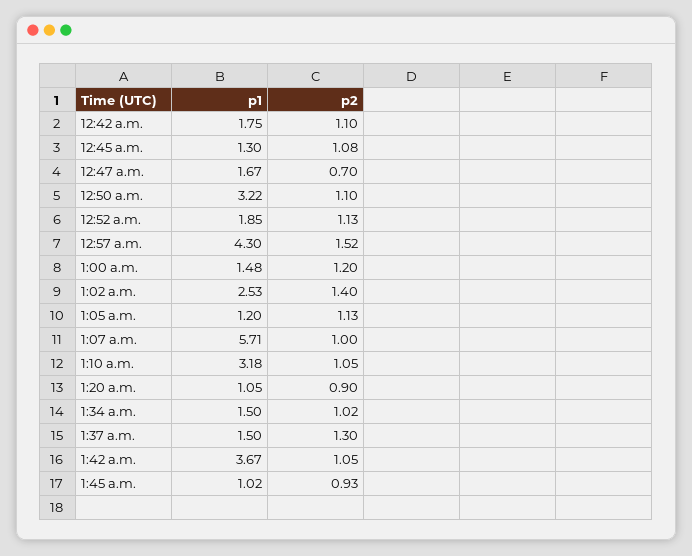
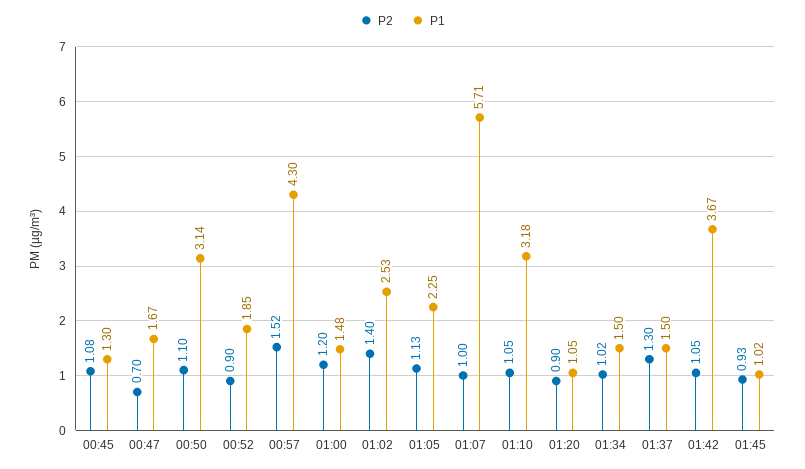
p1, 12:42 a.m.: 1.75 -> none
p2, 12:42 a.m.: 1.1 -> none
p1, 12:50 a.m.: 3.22 -> 3.14
p2, 12:52 a.m.: 1.13 -> 0.9
p1, 1:05 a.m.: 1.2 -> 2.25

